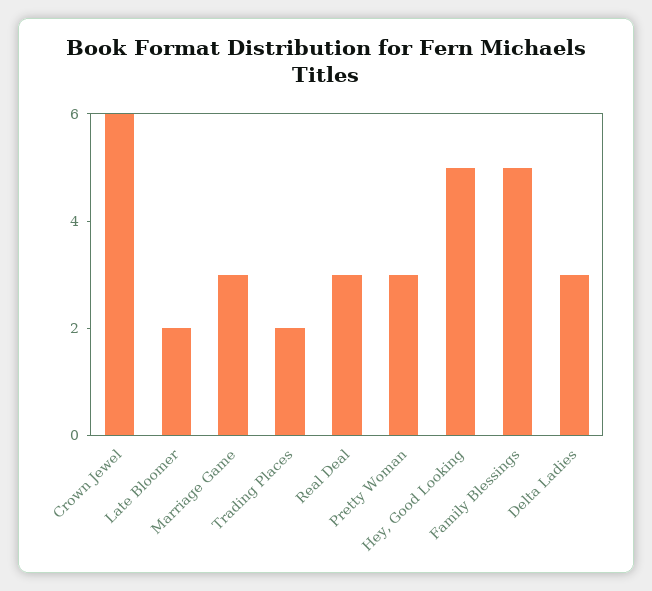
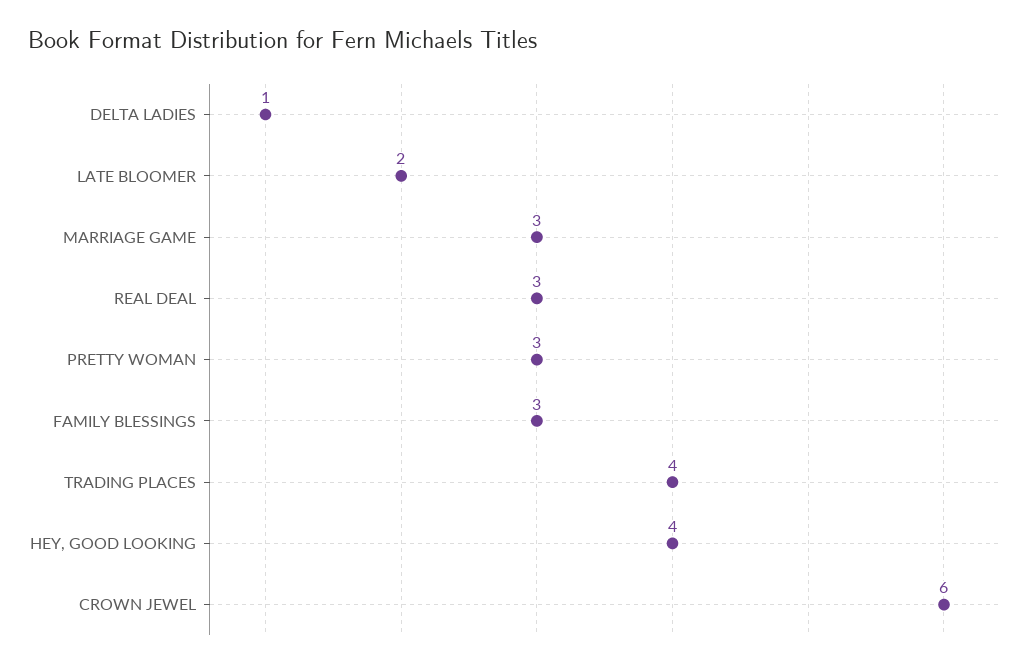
Trading Places: 2 -> 4
Hey, Good Looking: 5 -> 4
Family Blessings: 5 -> 3
Delta Ladies: 3 -> 1

